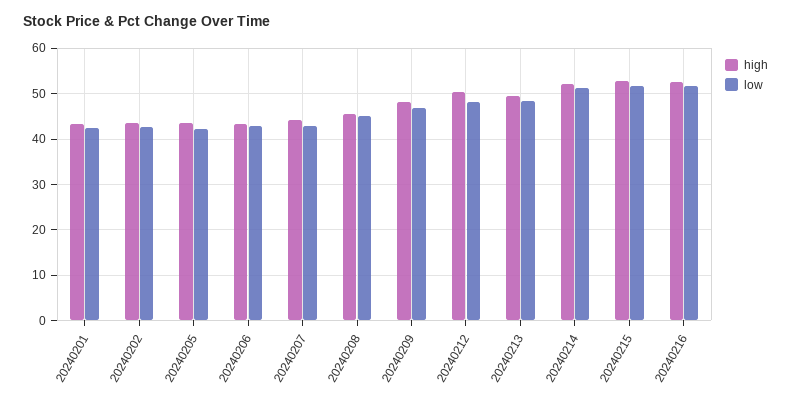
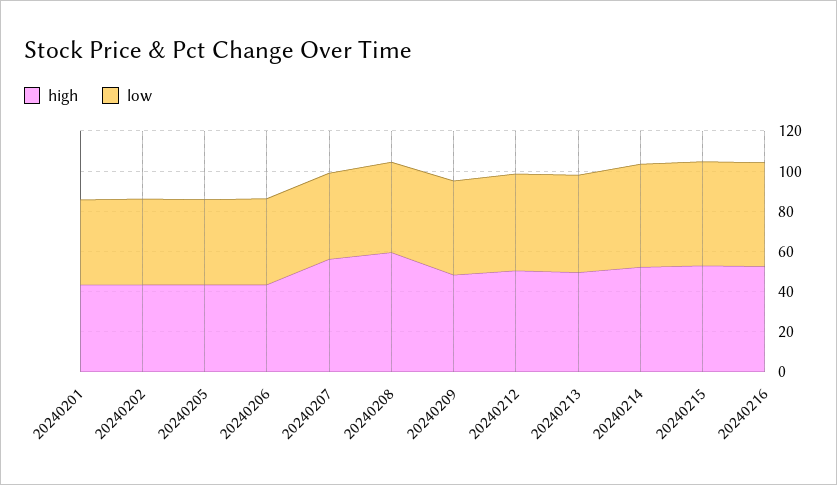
high, 20240207: 44 -> 55
high, 20240208: 46 -> 60

